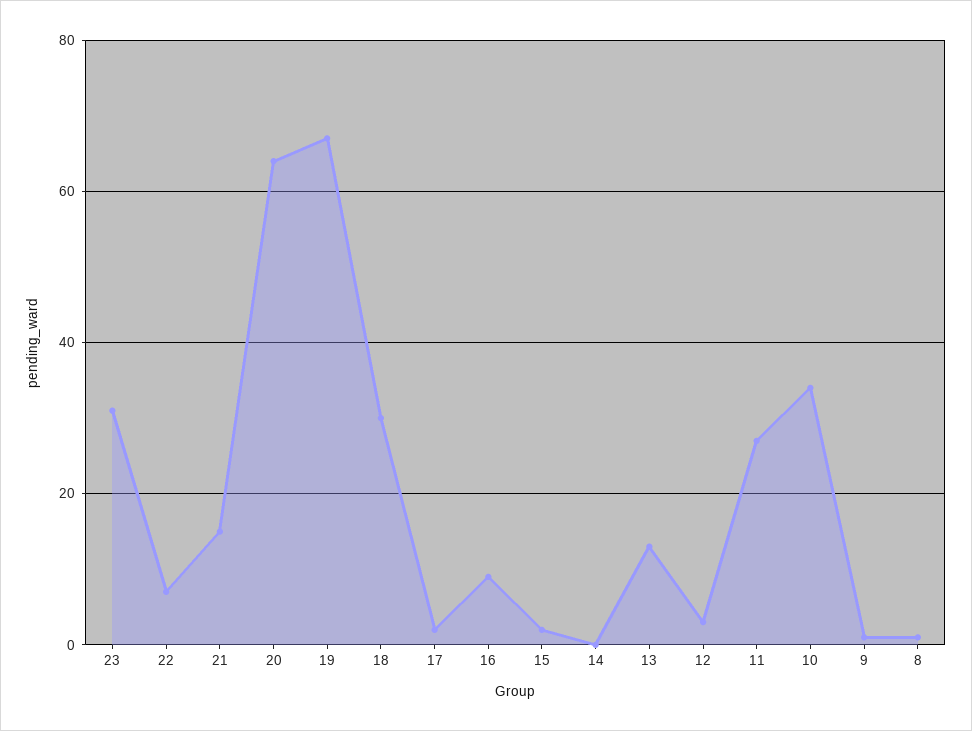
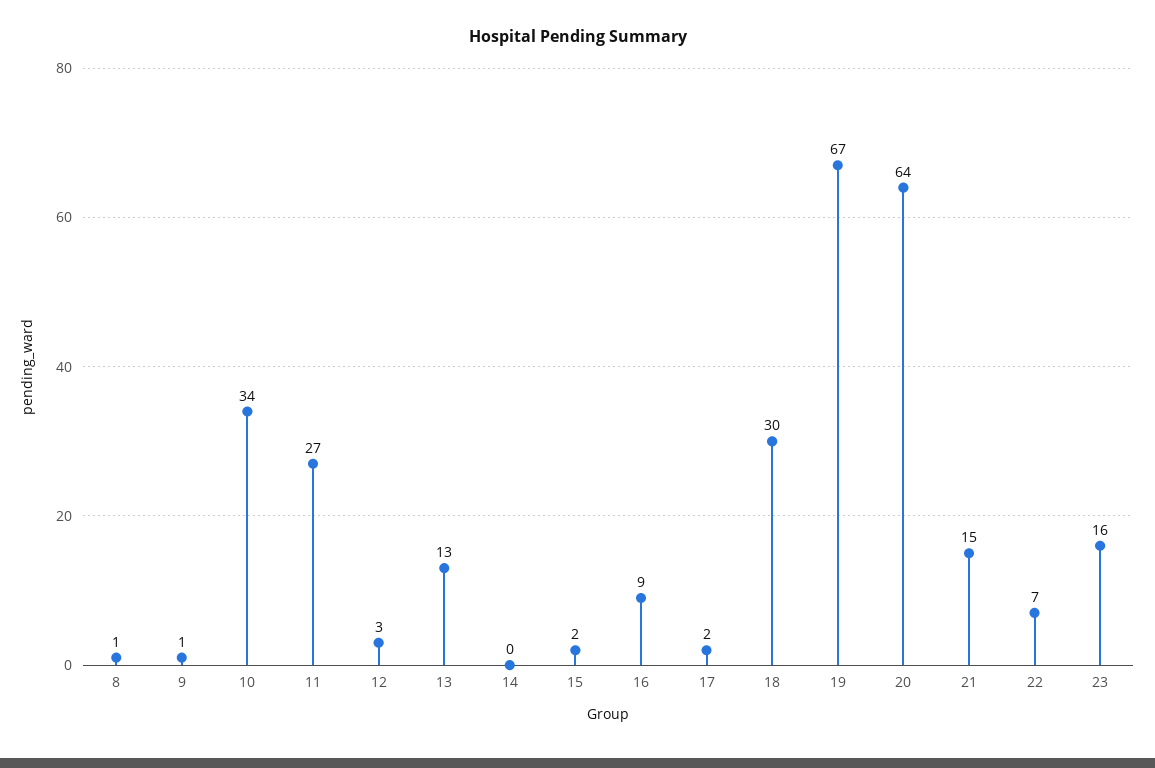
23: 30 -> 16

